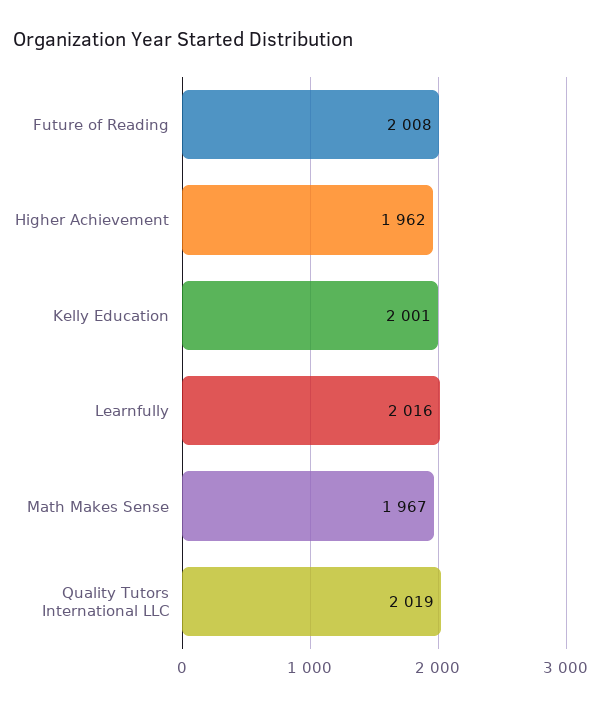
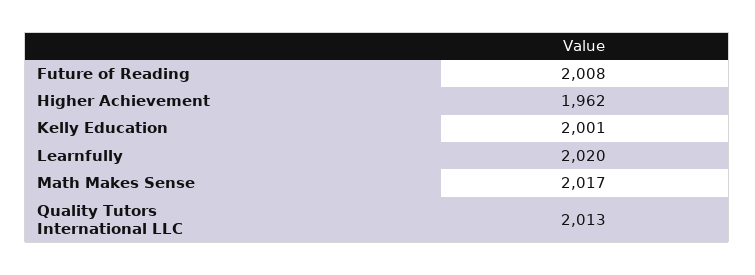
Learnfully: 2016 -> 2020
Math Makes Sense: 1967 -> 2017
Quality Tutors International LLC: 2019 -> 2013

